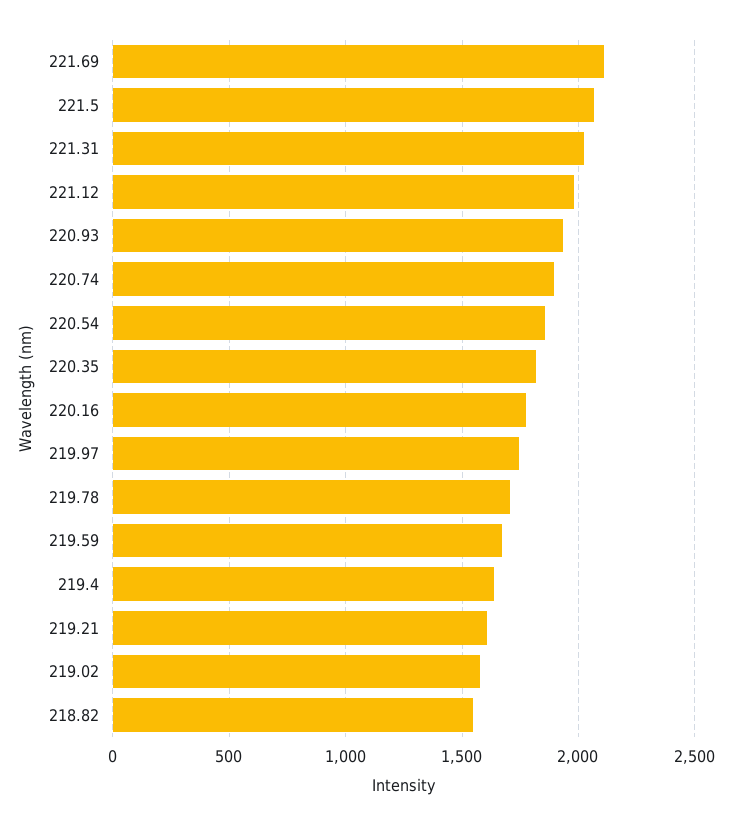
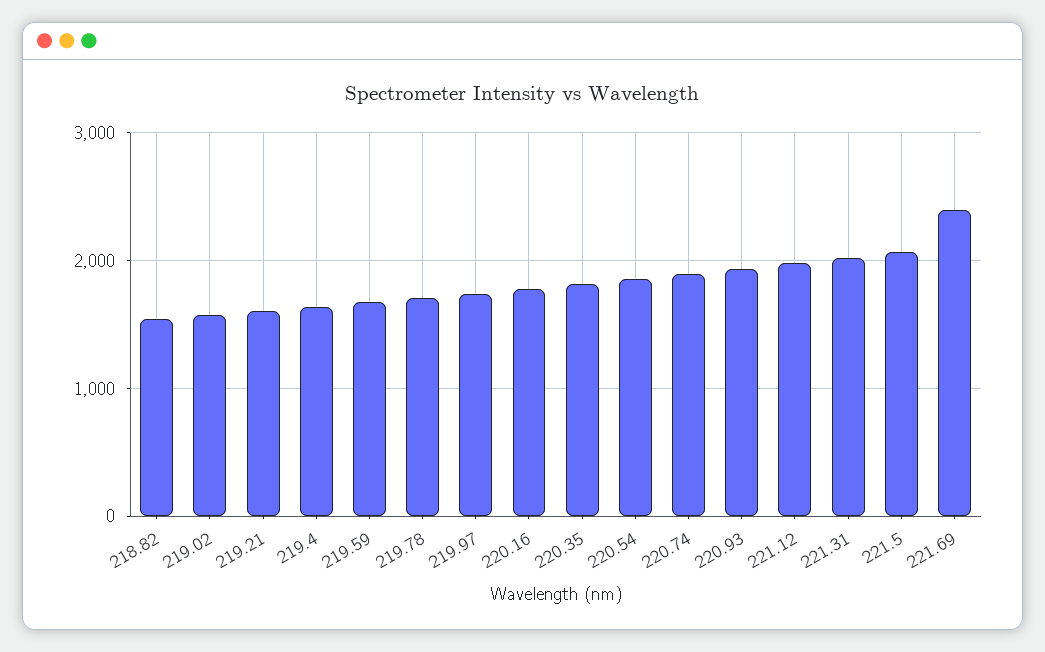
221.69: 2100 -> 2400

